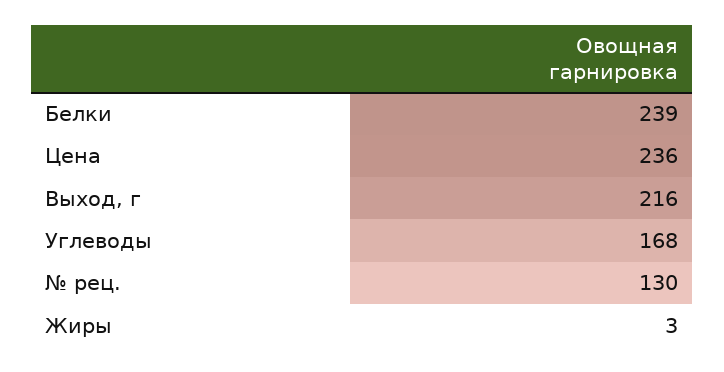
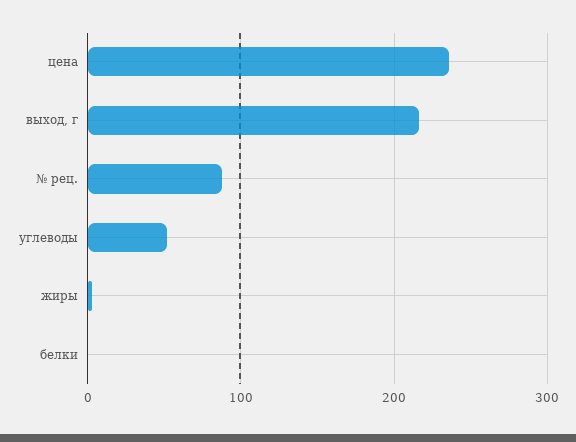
Белки: 239 -> 0
Углеводы: 168 -> 50
№ рец.: 130 -> 90

